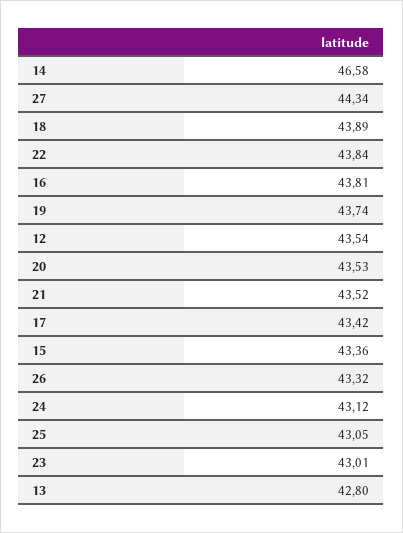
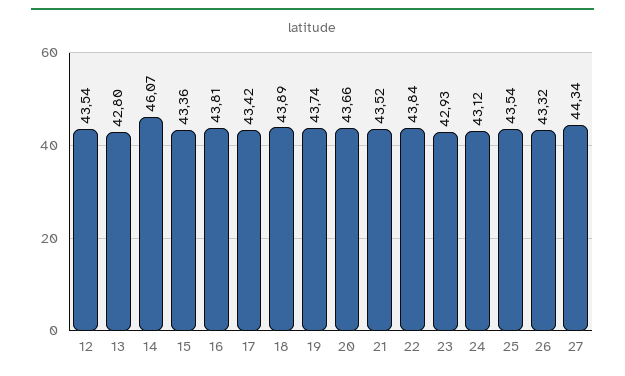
14: 46.58 -> 46.07
20: 43.53 -> 43.66
25: 43.05 -> 43.54
23: 43.01 -> 42.93

